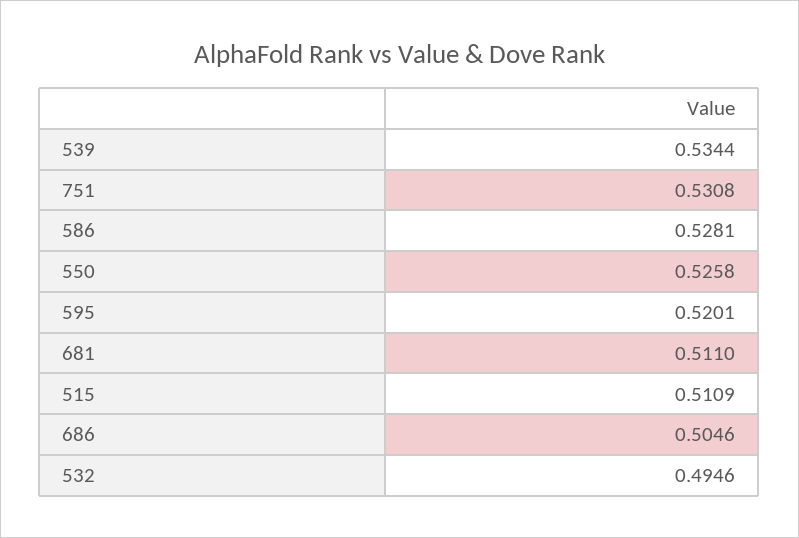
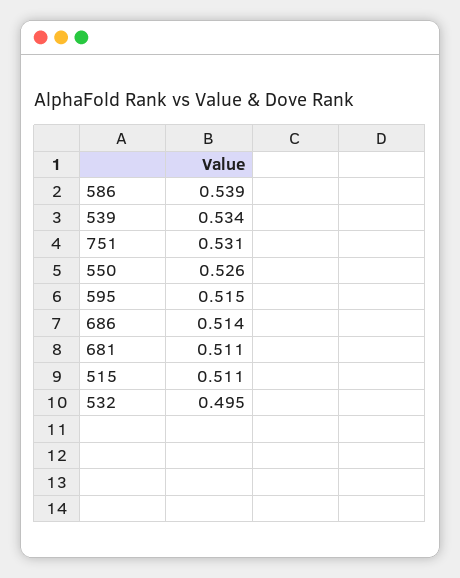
586: 0.5281 -> 0.539
595: 0.5201 -> 0.515
686: 0.5046 -> 0.514

